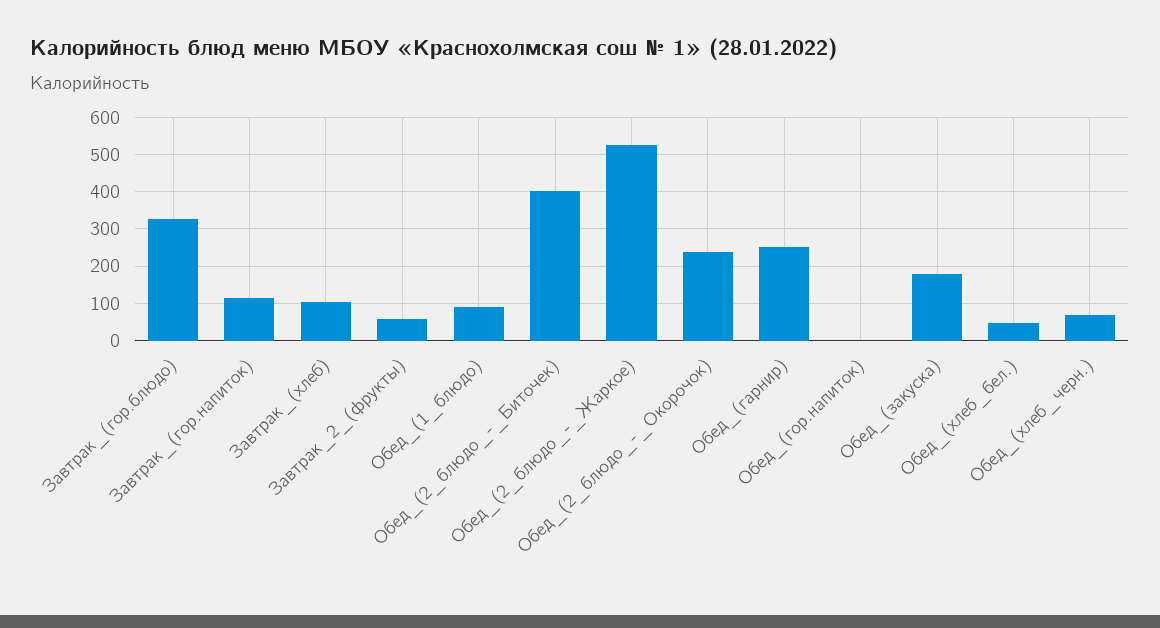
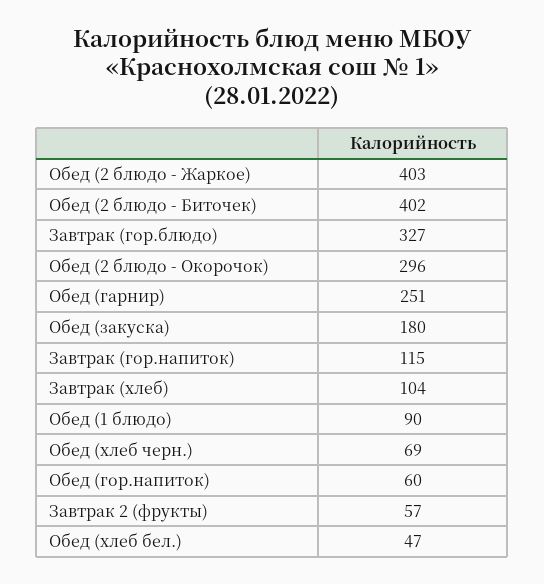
Обед_(2_блюдо_-_Жаркое): 520 -> 403
Обед_(2_блюдо_-_Окорочок): 240 -> 296
Обед_(гор.напиток): 0 -> 60

